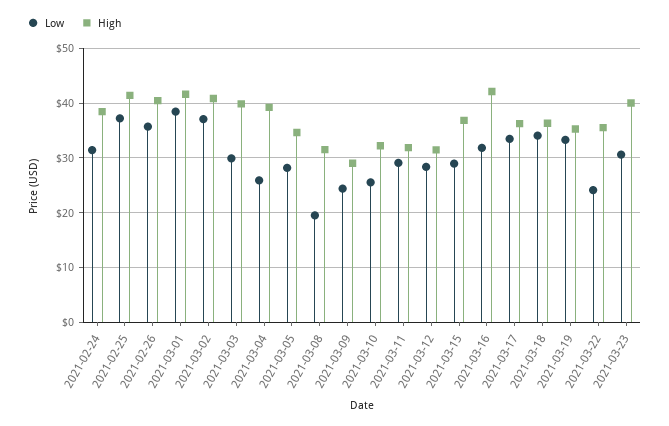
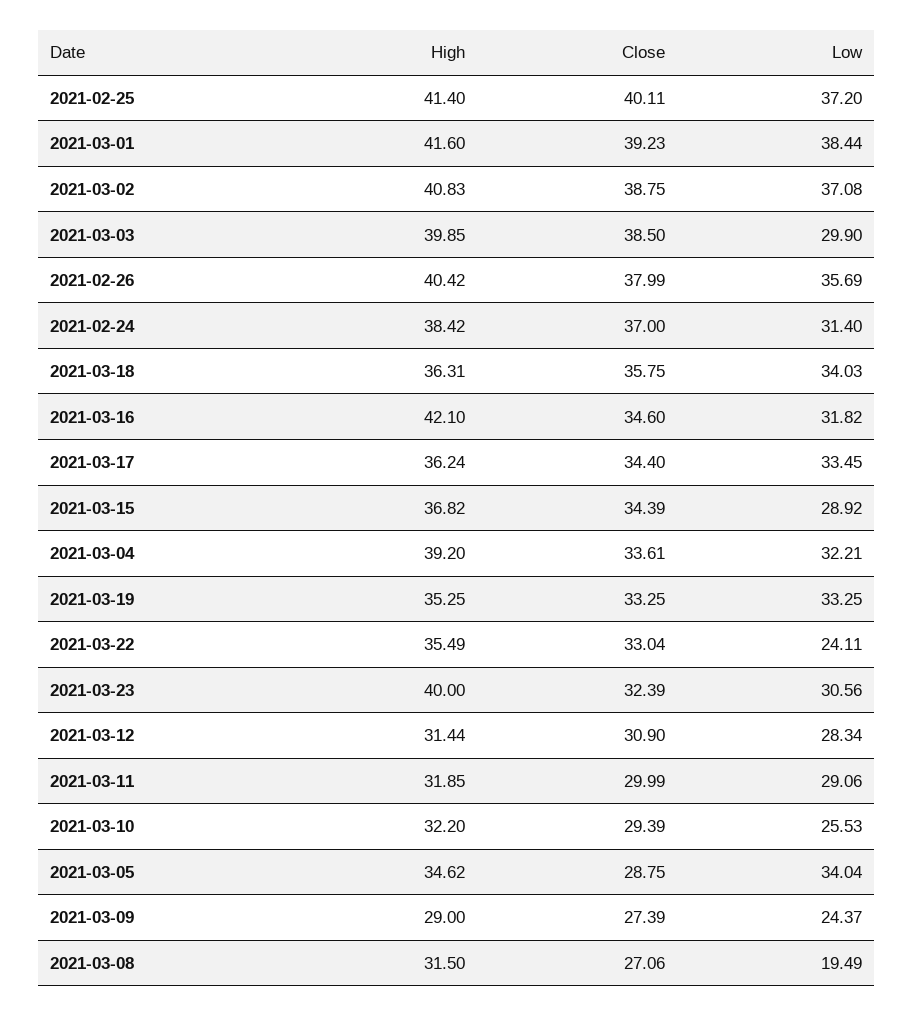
Low, 2021-03-04: 26 -> 32.21
Low, 2021-03-05: 28 -> 34.04
Close, 2021-02-25: none -> 40.11
Close, 2021-03-01: none -> 39.23
Close, 2021-03-02: none -> 38.75
Close, 2021-03-03: none -> 38.5
Close, 2021-02-26: none -> 37.99
Close, 2021-02-24: none -> 37
Close, 2021-03-18: none -> 35.75
Close, 2021-03-16: none -> 34.6
Close, 2021-03-17: none -> 34.4
Close, 2021-03-15: none -> 34.39
Close, 2021-03-04: none -> 33.61
Close, 2021-03-19: none -> 33.25
Close, 2021-03-22: none -> 33.04
Close, 2021-03-23: none -> 32.39
Close, 2021-03-12: none -> 30.9
Close, 2021-03-11: none -> 29.99
Close, 2021-03-10: none -> 29.39
Close, 2021-03-05: none -> 28.75
Close, 2021-03-09: none -> 27.39
Close, 2021-03-08: none -> 27.06

